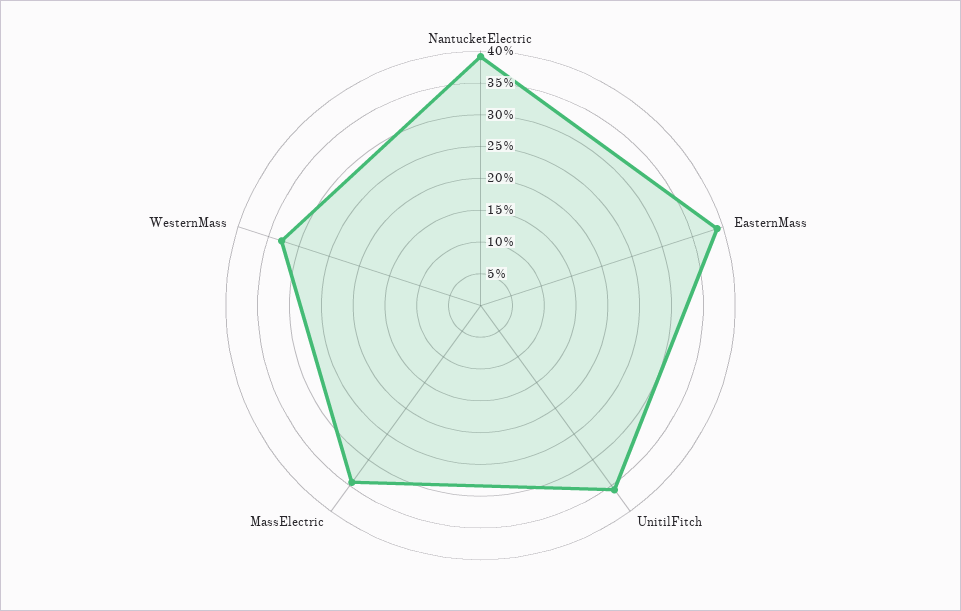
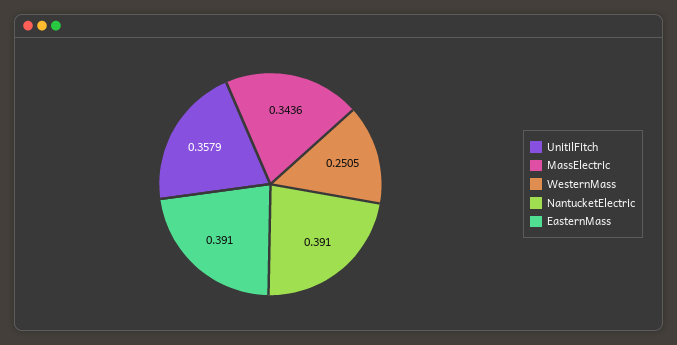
WesternMass: 0.325 -> 0.2505

